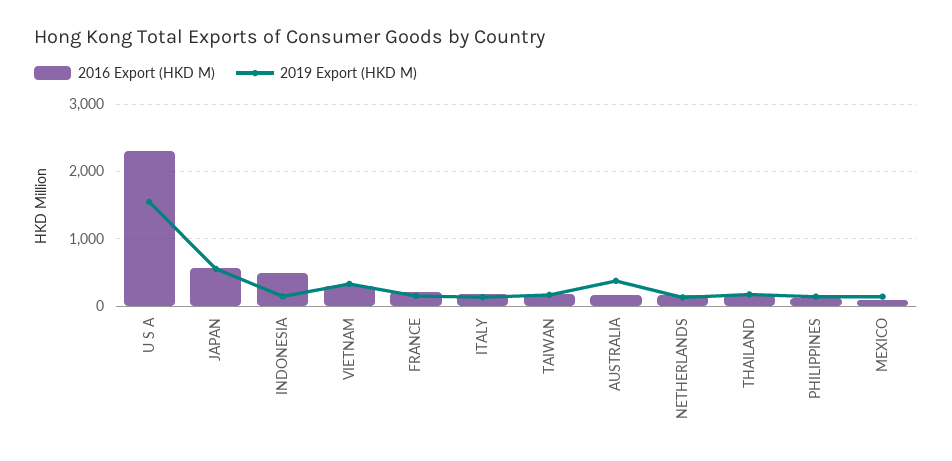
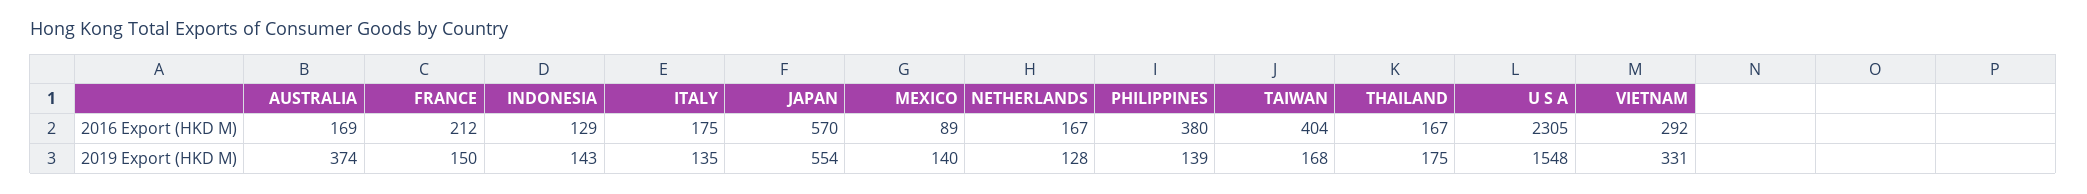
2016 Export (HKD M), INDONESIA: 500 -> 129
2016 Export (HKD M), TAIWAN: 200 -> 404
2016 Export (HKD M), PHILIPPINES: 100 -> 380

